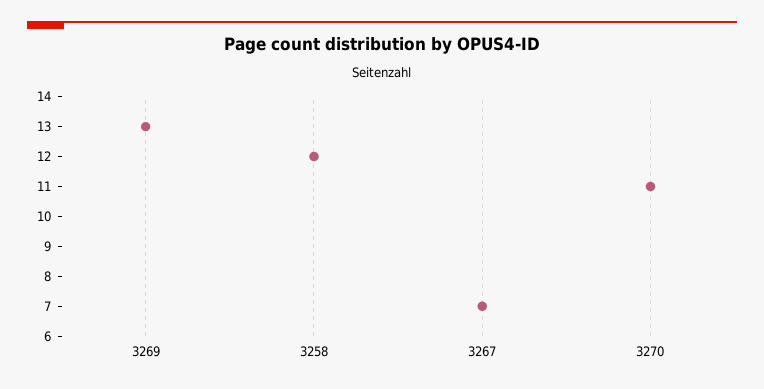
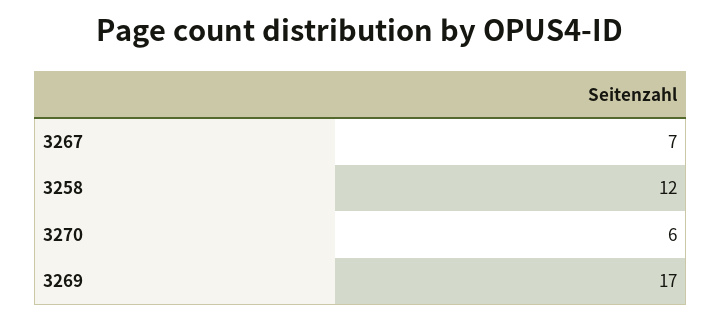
3269: 13 -> 17
3270: 11 -> 6

